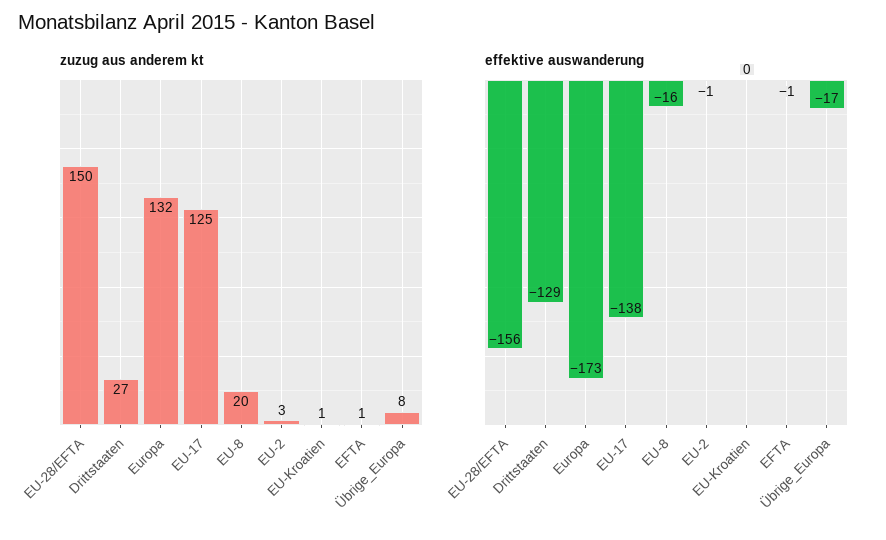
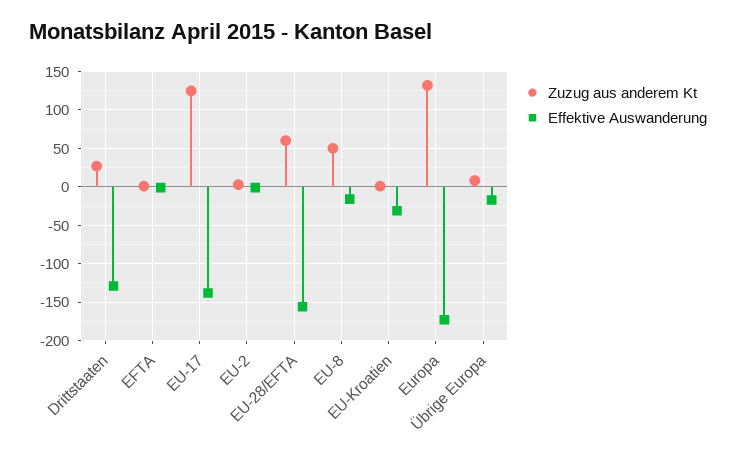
zuzug aus anderem kt, EU-28/EFTA: 150 -> 60
zuzug aus anderem kt, EU-8: 20 -> 50
effektive auswanderung, EU-Kroatien: 0 -> -30

